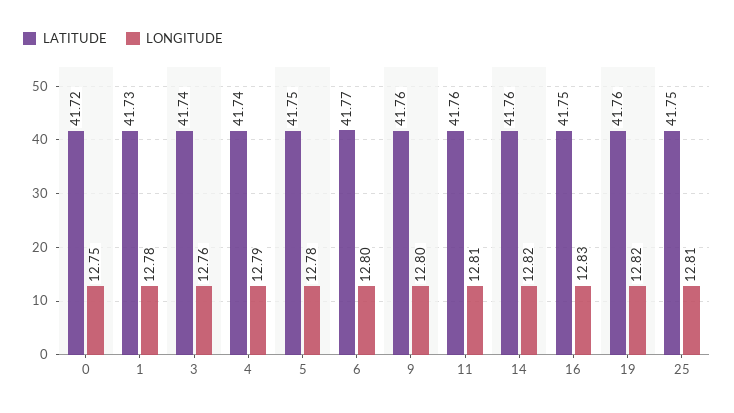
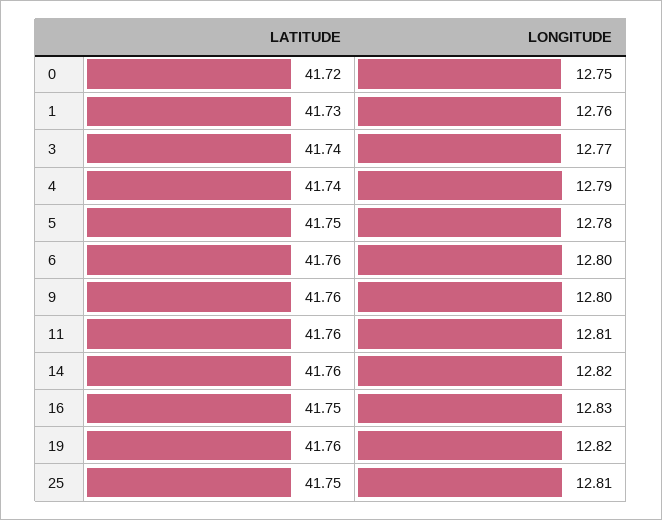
LONGITUDE, 1: 12.78 -> 12.76
LONGITUDE, 3: 12.76 -> 12.77
LATITUDE, 6: 41.77 -> 41.76

